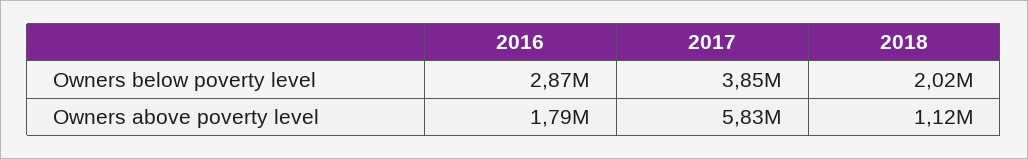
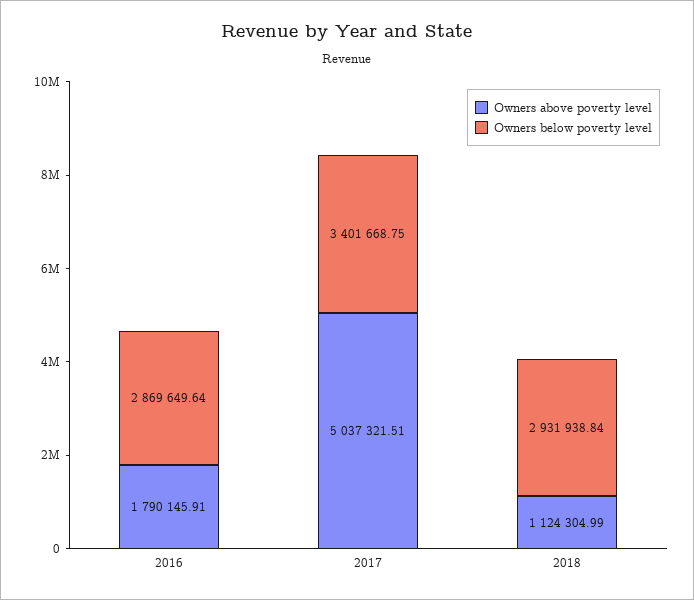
Owners below poverty level, 2017: 3850000 -> 3401668.75
Owners below poverty level, 2018: 2020000 -> 2931938.84
Owners above poverty level, 2017: 5830000 -> 5037321.51

